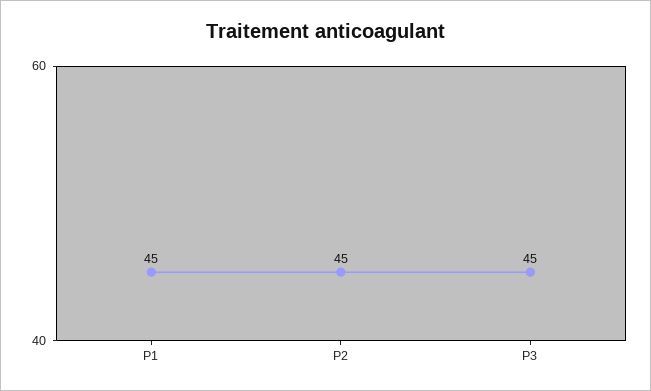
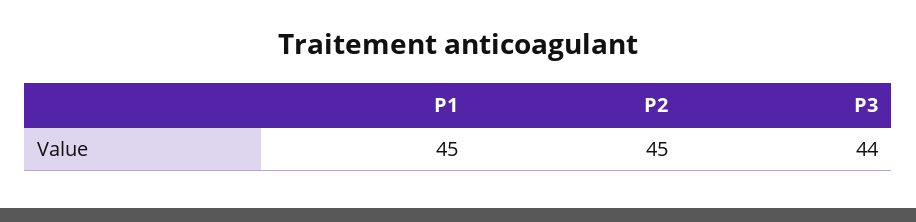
P3: 45 -> 44

